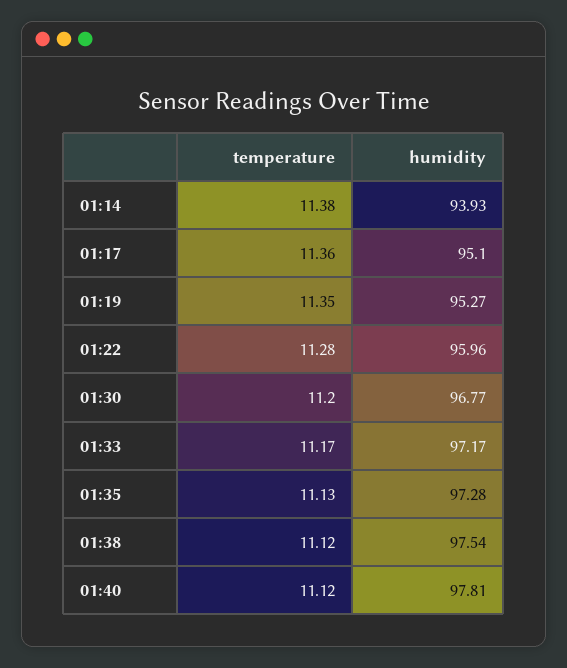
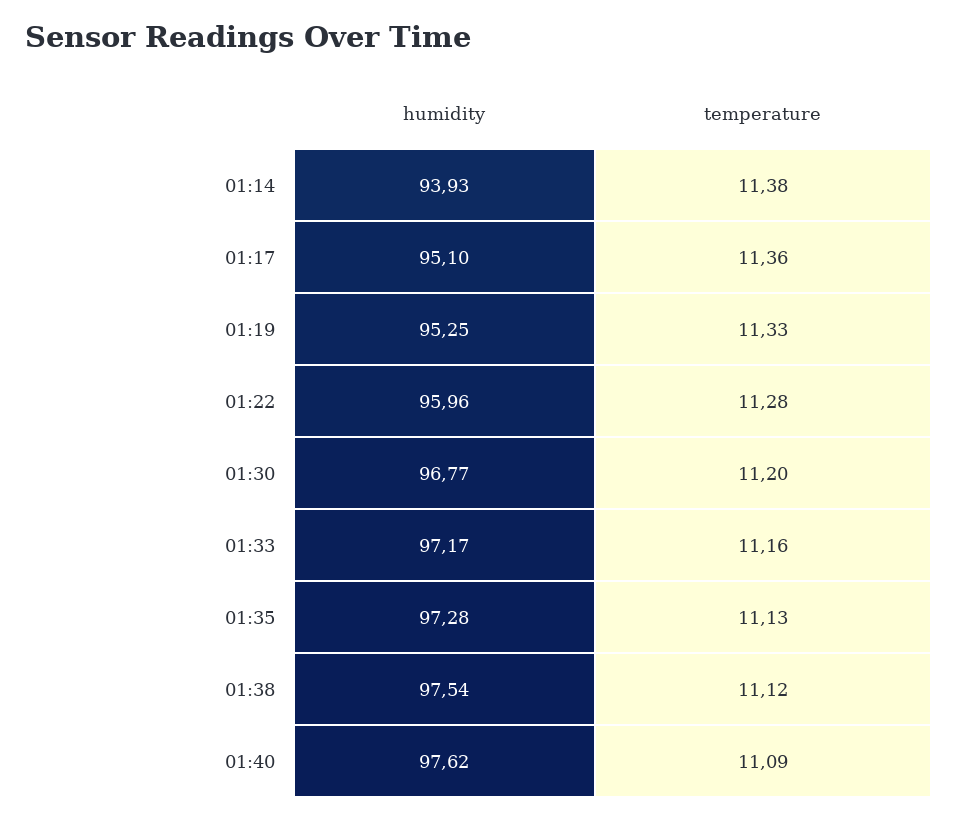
temperature, 01:19: 11.35 -> 11.33
humidity, 01:19: 95.27 -> 95.25
temperature, 01:33: 11.17 -> 11.16
temperature, 01:40: 11.12 -> 11.09
humidity, 01:40: 97.81 -> 97.62

